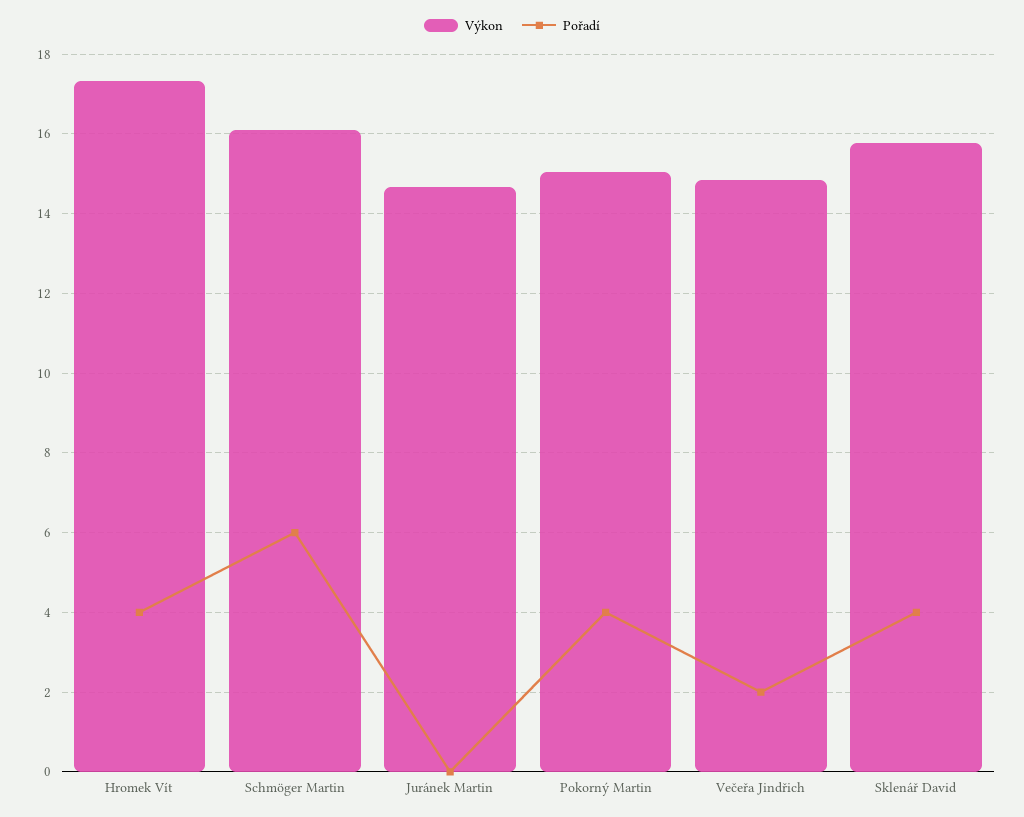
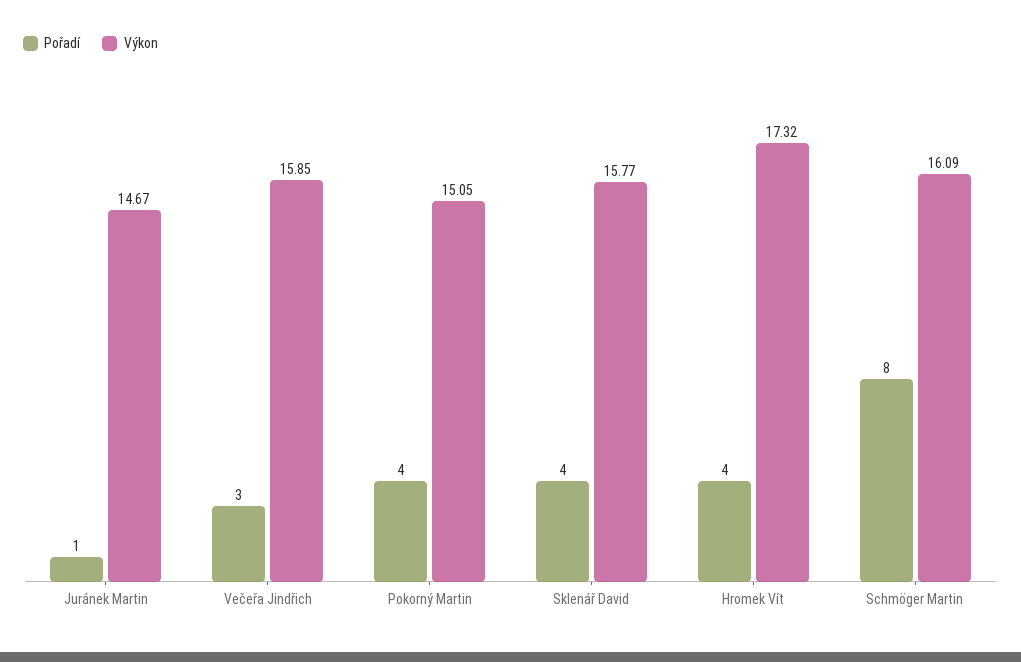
Pořadí, Schmöger Martin: 6 -> 8
Pořadí, Juránek Martin: 0 -> 1
Výkon, Večeřa Jindřich: 14.8 -> 15.85
Pořadí, Večeřa Jindřich: 2 -> 3

